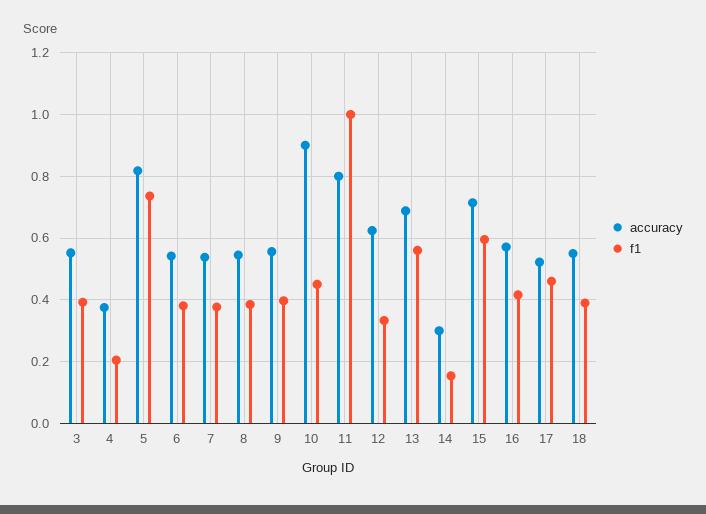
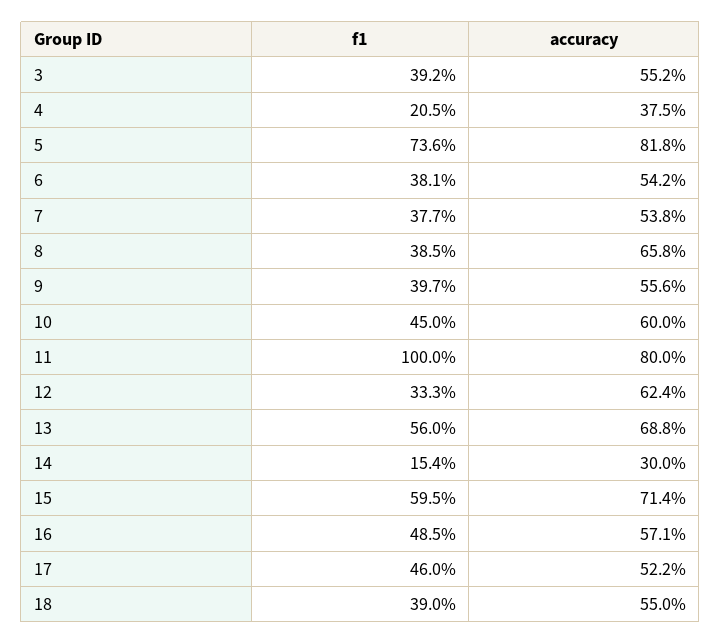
accuracy, 8: 0.54 -> 0.658
accuracy, 10: 0.9 -> 0.6
f1, 16: 0.42 -> 0.485

